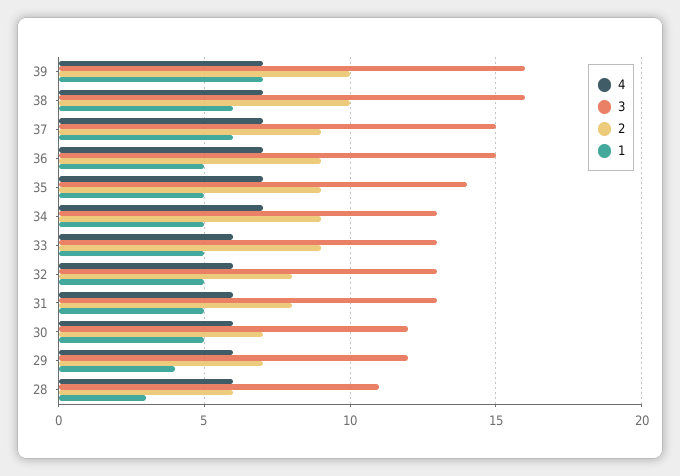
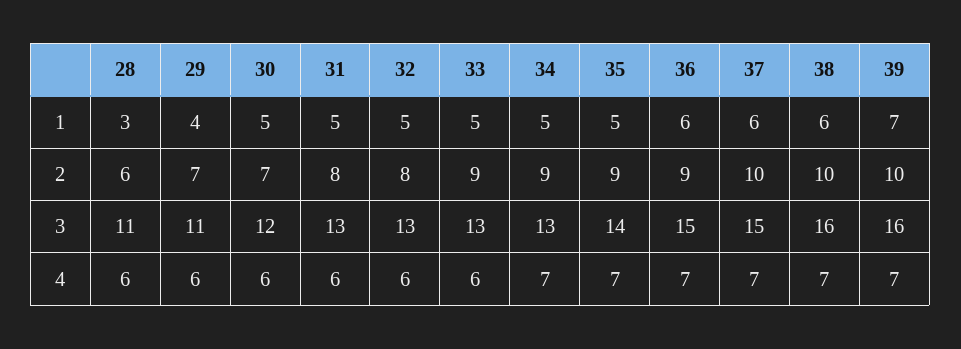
2, 37: 9 -> 10
1, 36: 5 -> 6
3, 29: 12 -> 11

